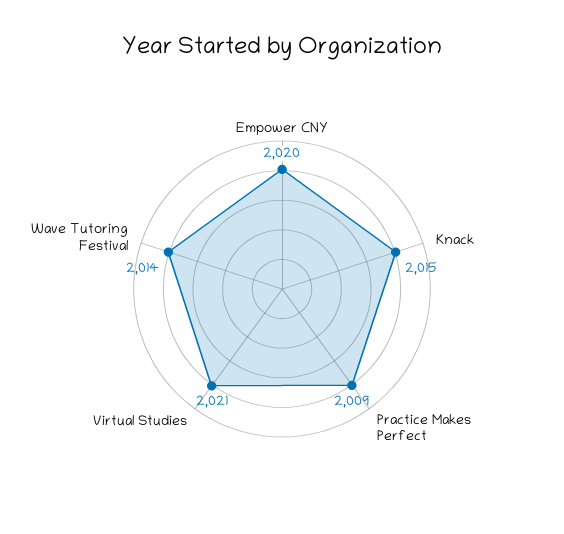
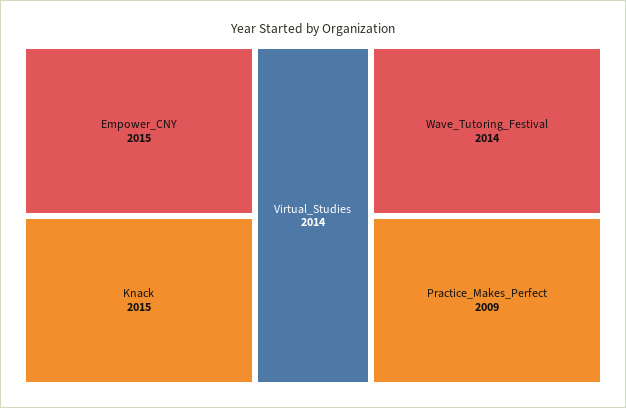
Empower CNY: 2020 -> 2015
Virtual Studies: 2021 -> 2014

